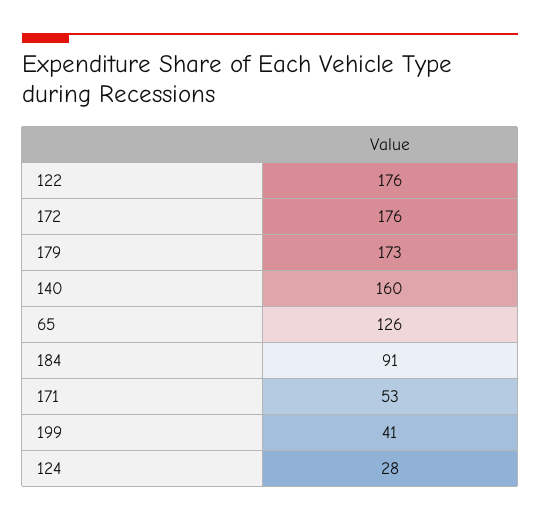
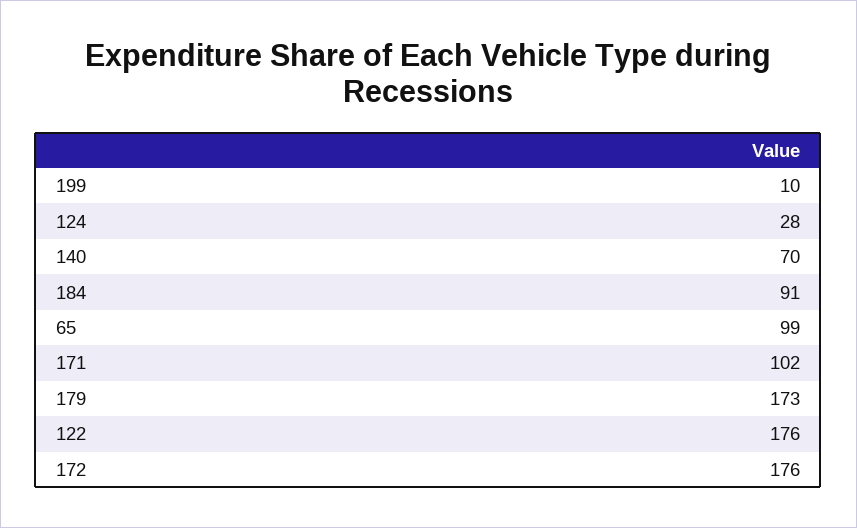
140: 160 -> 70
65: 126 -> 99
171: 53 -> 102
199: 41 -> 10

